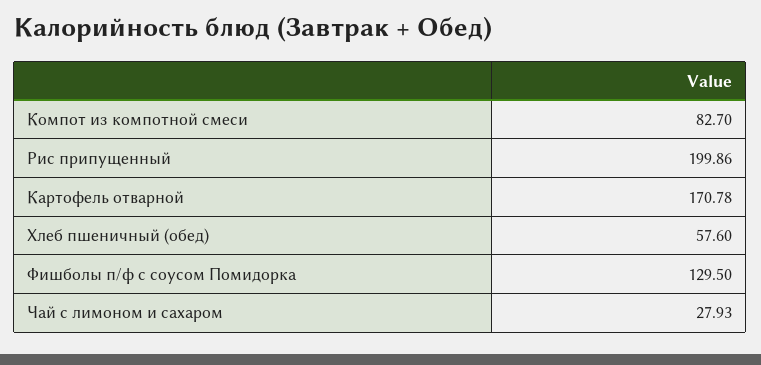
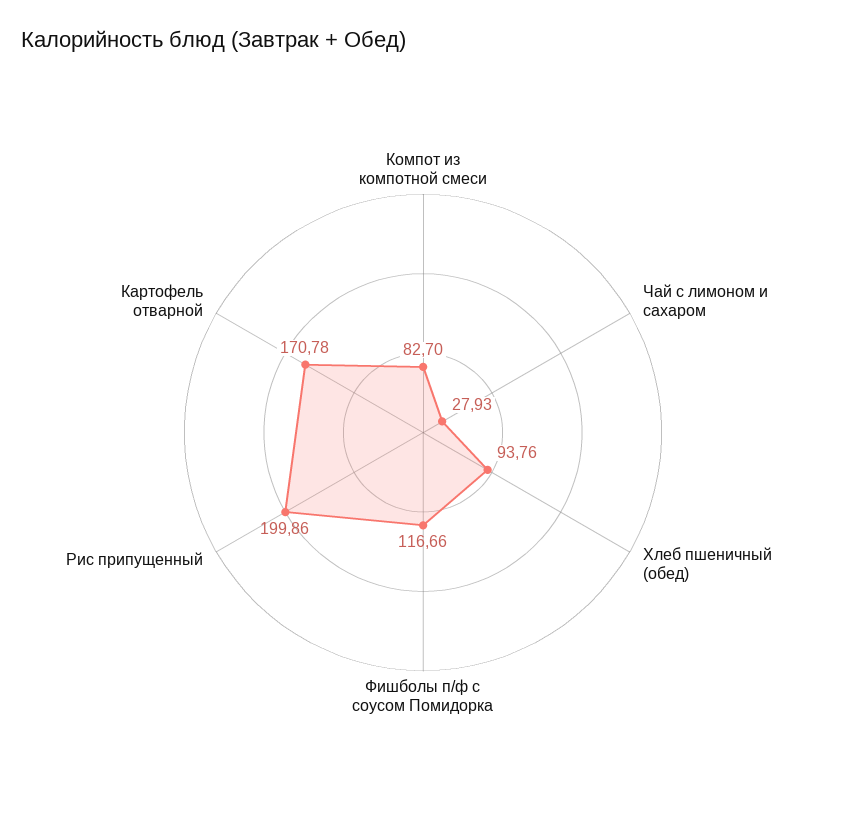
Хлеб пшеничный (обед): 57.6 -> 93.76
Фишболы п/ф с соусом Помидорка: 129.5 -> 116.66

